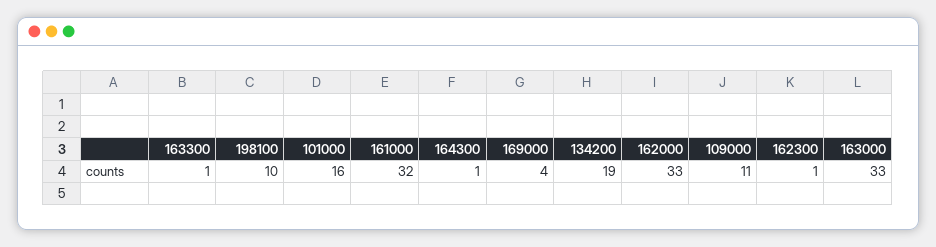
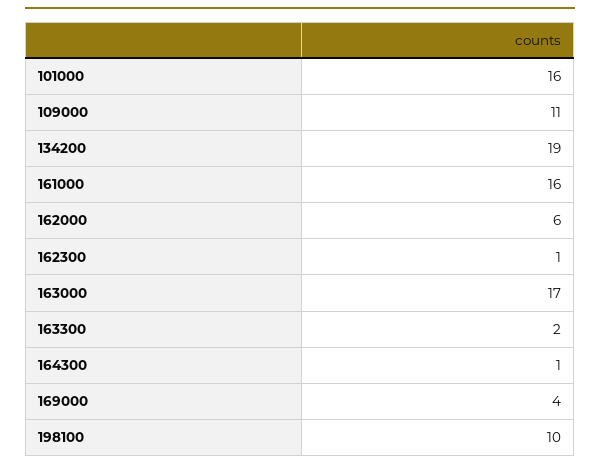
163300: 1 -> 2
161000: 32 -> 16
162000: 33 -> 6
163000: 33 -> 17

